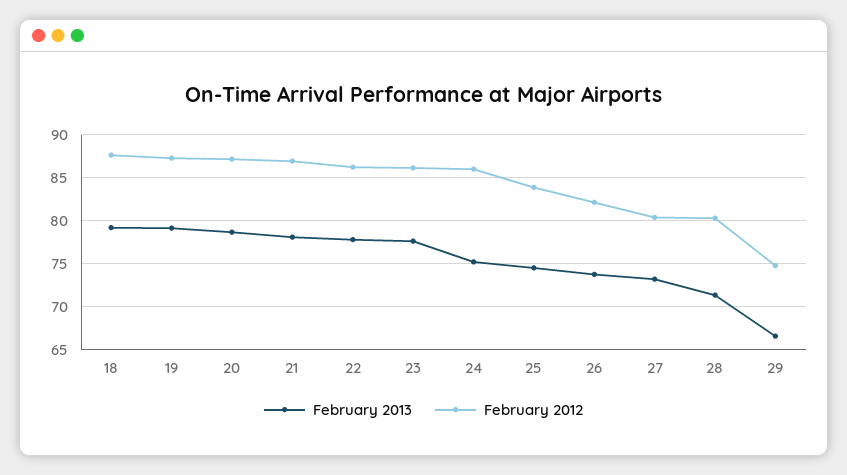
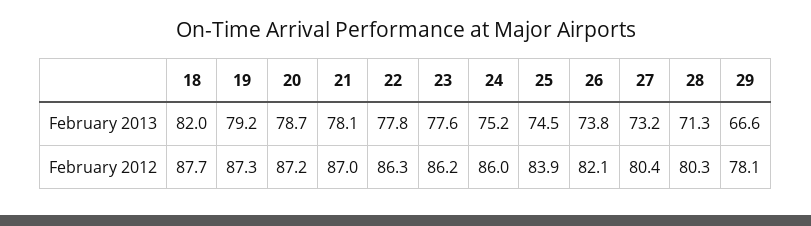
February 2013, 18: 79 -> 82
February 2012, 29: 75 -> 78.1

